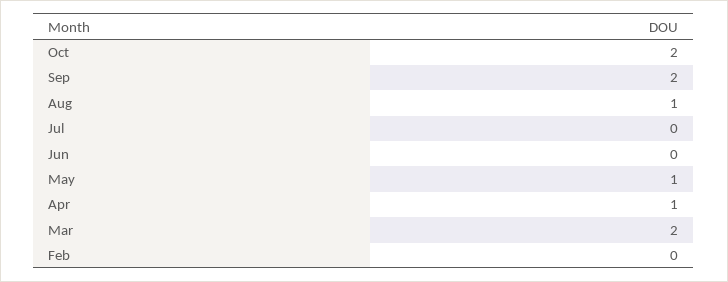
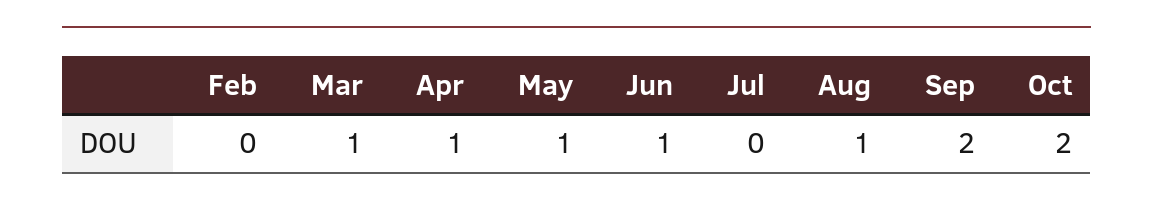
Jun: 0 -> 1
Mar: 2 -> 1

